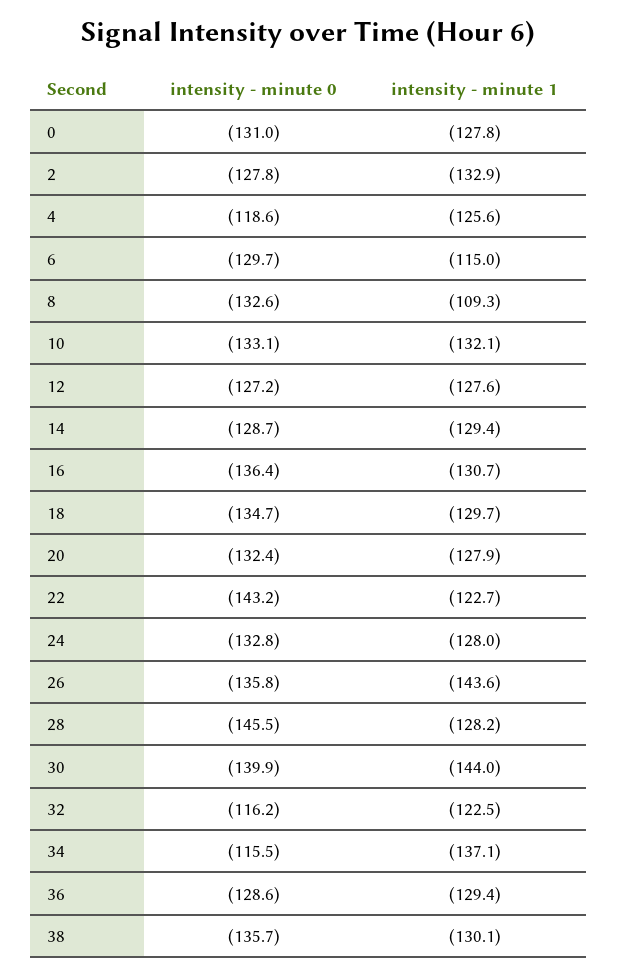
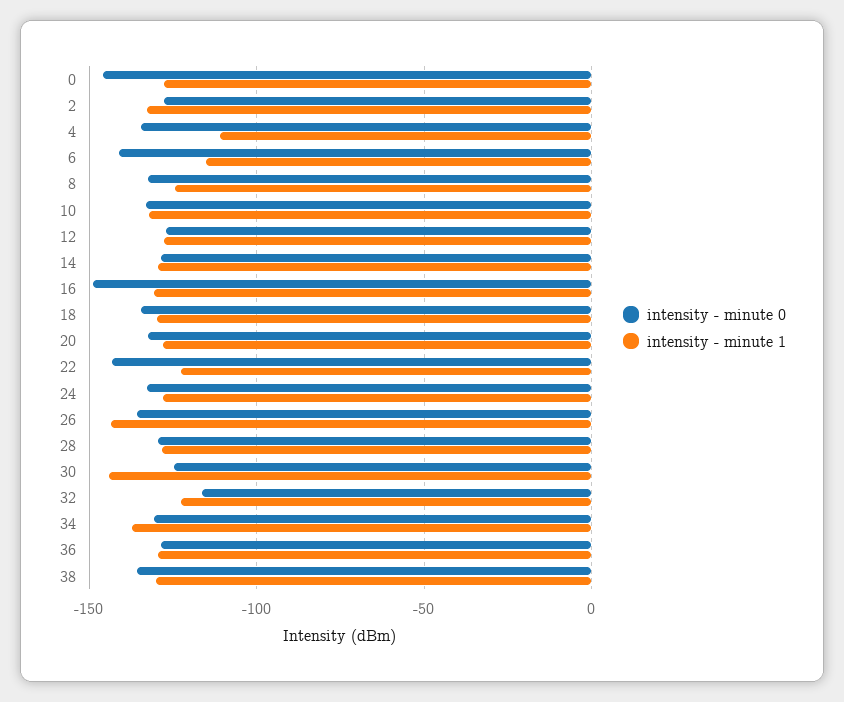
intensity - minute 0, 0: -131 -> -145
intensity - minute 0, 4: -118.6 -> -135
intensity - minute 1, 4: -125.6 -> -110
intensity - minute 0, 6: -129.7 -> -140
intensity - minute 1, 8: -109.3 -> -125
intensity - minute 0, 16: -136.4 -> -150
intensity - minute 0, 28: -145.5 -> -130
intensity - minute 0, 30: -139.9 -> -125
intensity - minute 0, 34: -115.5 -> -130

